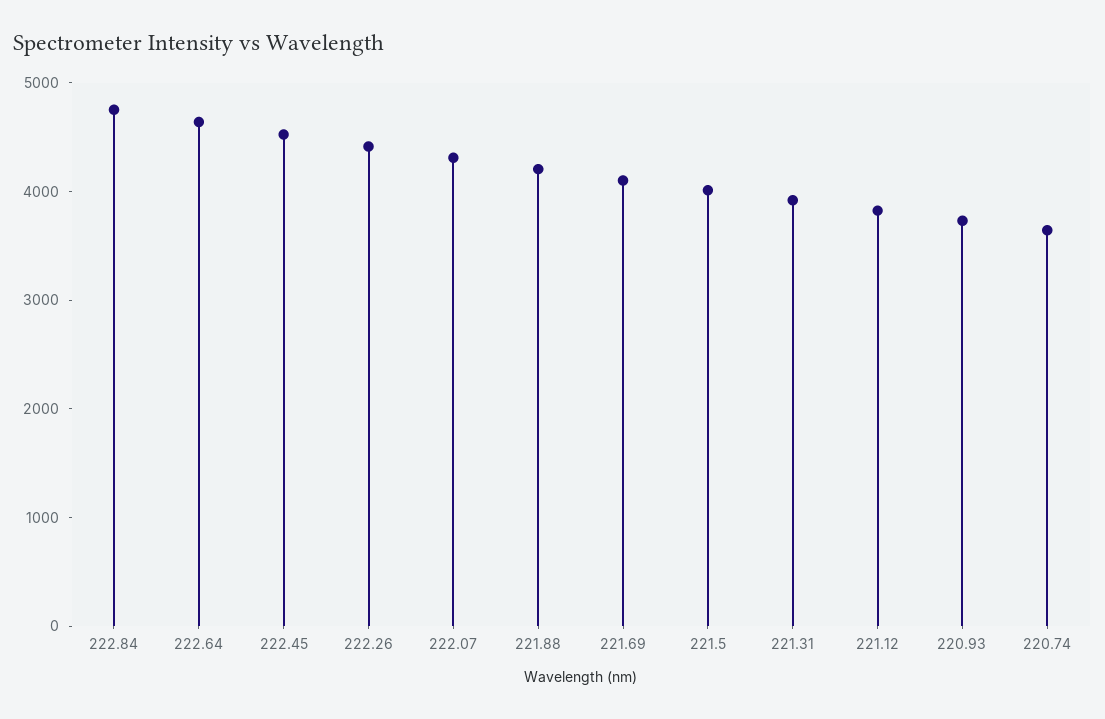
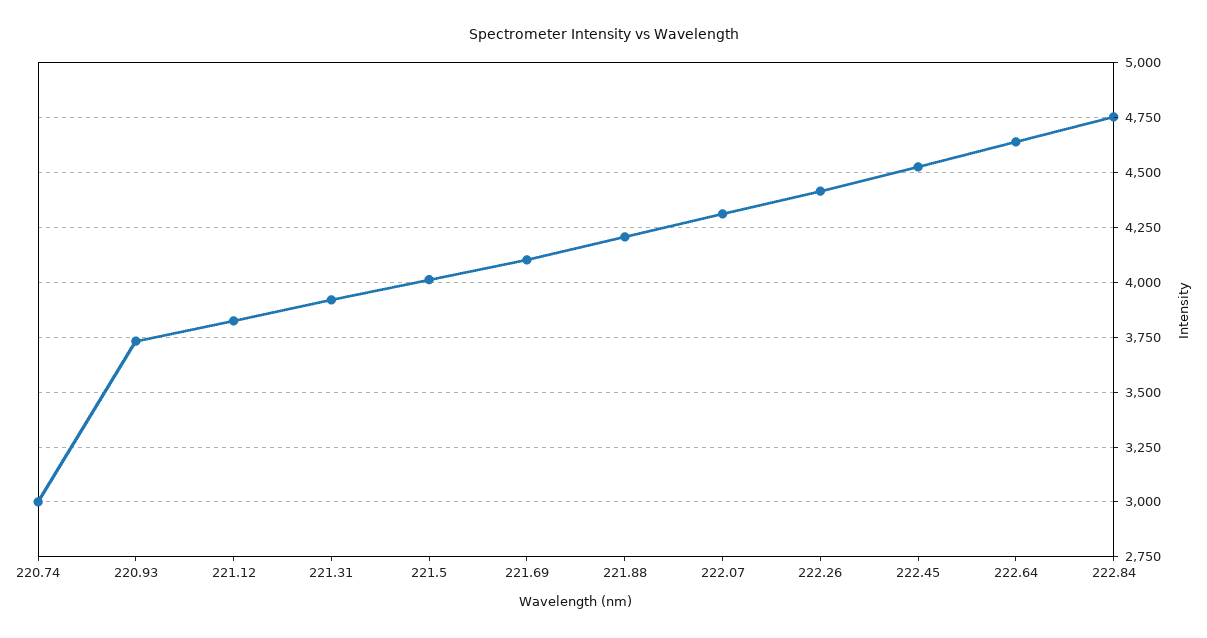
220.74: 3600 -> 3000

